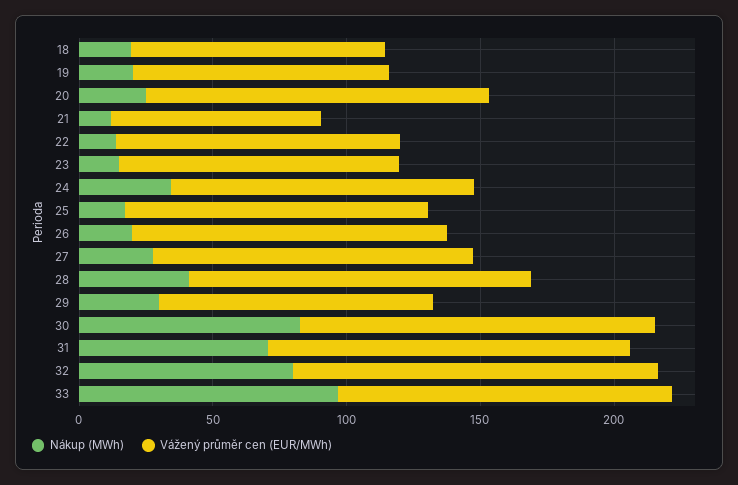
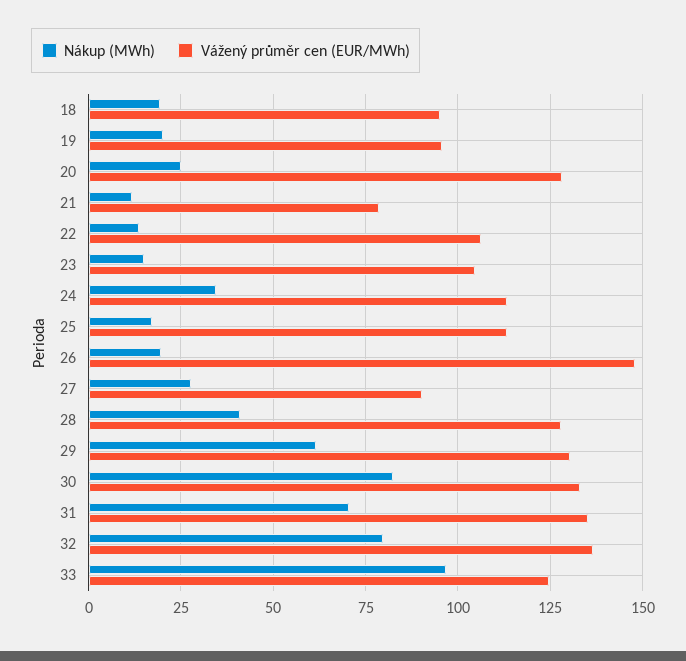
Vážený průměr cen (EUR/MWh), 26: 120 -> 147.5
Vážený průměr cen (EUR/MWh), 27: 120 -> 90
Nákup (MWh), 29: 30 -> 62.5
Vážený průměr cen (EUR/MWh), 29: 100 -> 130

